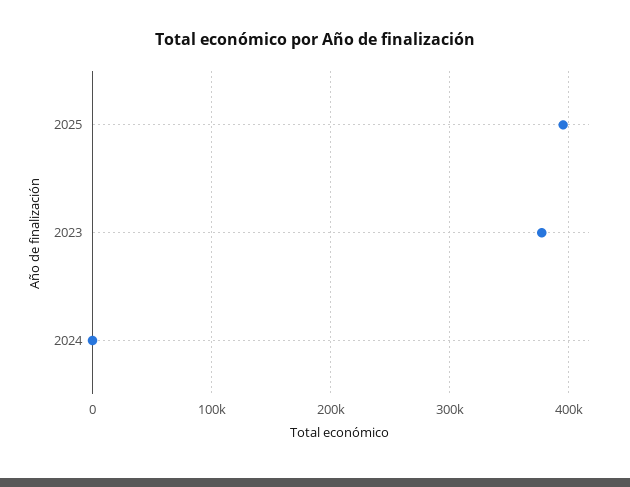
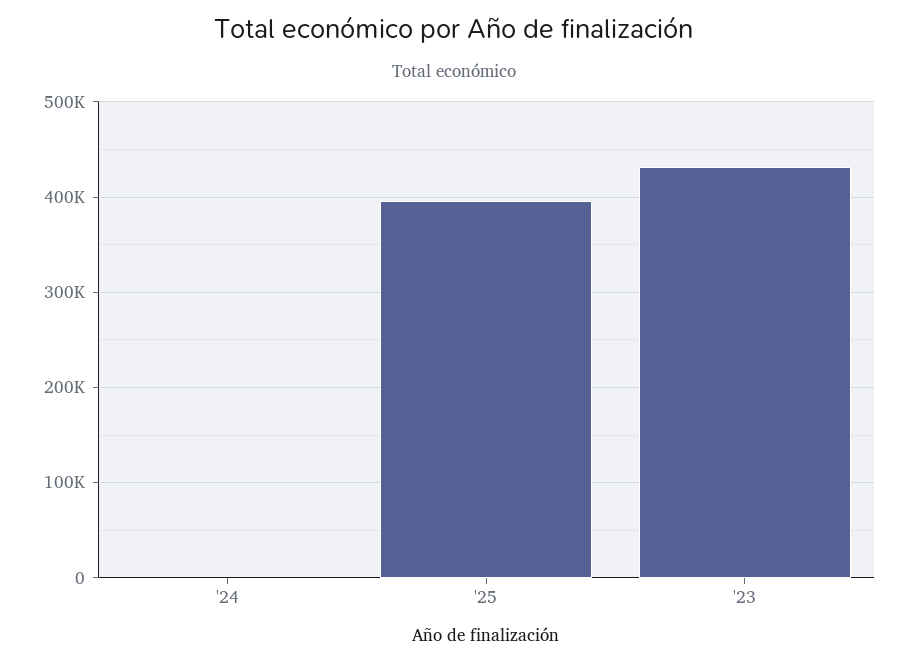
2023: 380000 -> 430000

